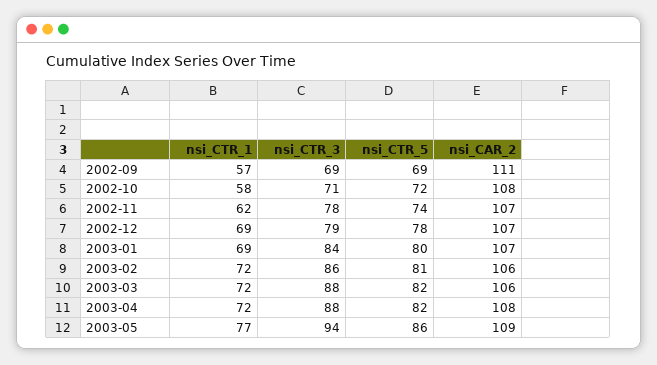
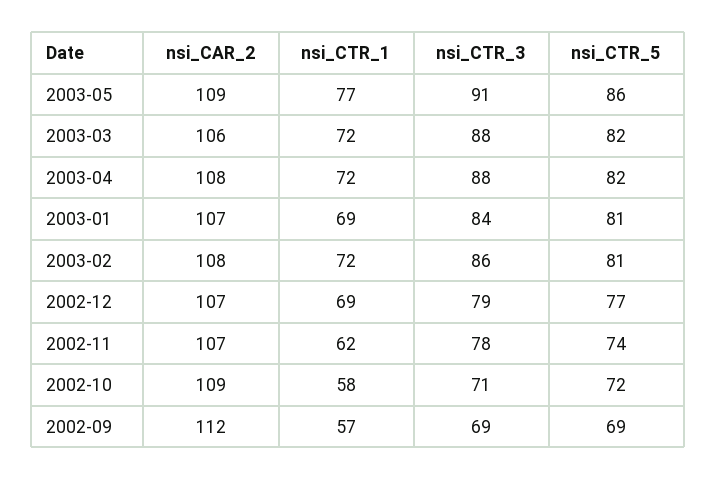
nsi_CAR_2, 2002-09: 111 -> 112
nsi_CAR_2, 2002-10: 108 -> 109
nsi_CTR_5, 2002-12: 78 -> 77
nsi_CTR_5, 2003-01: 80 -> 81
nsi_CAR_2, 2003-02: 106 -> 108
nsi_CTR_3, 2003-05: 94 -> 91

